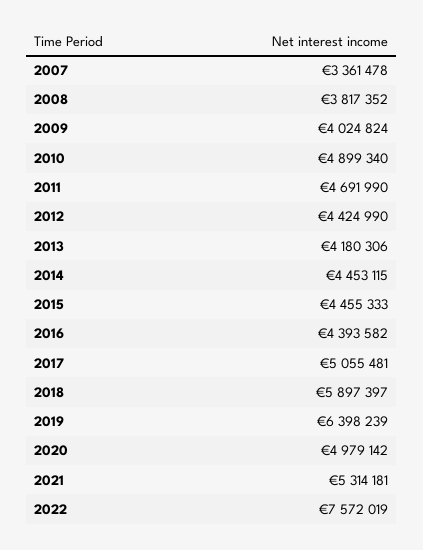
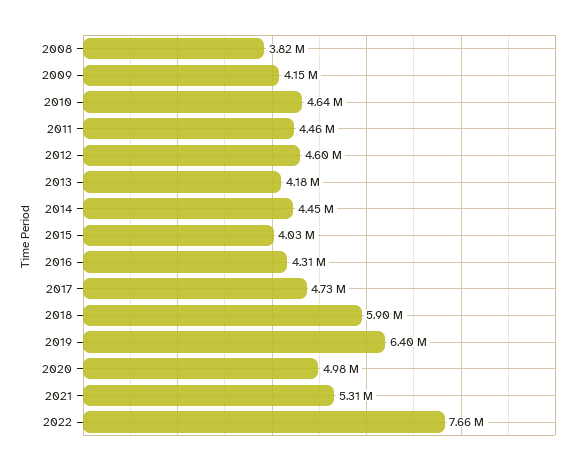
2007: 3361478 -> none
2009: 4024824 -> 4150000
2010: 4899340 -> 4640000
2011: 4691990 -> 4460000
2012: 4424990 -> 4600000
2015: 4455333 -> 4030000
2016: 4393582 -> 4310000
2017: 5055481 -> 4730000
2022: 7572019 -> 7660000

